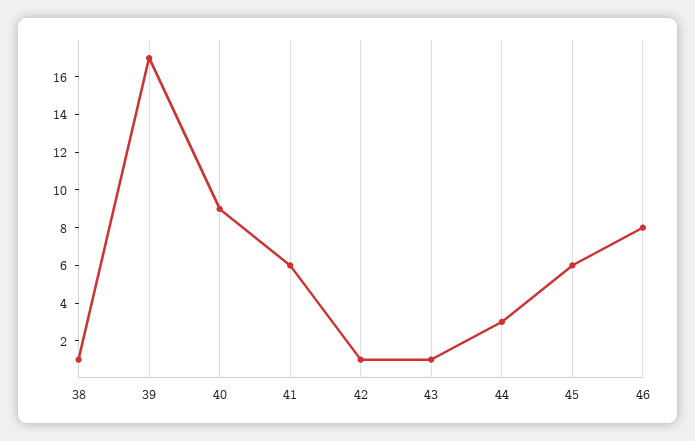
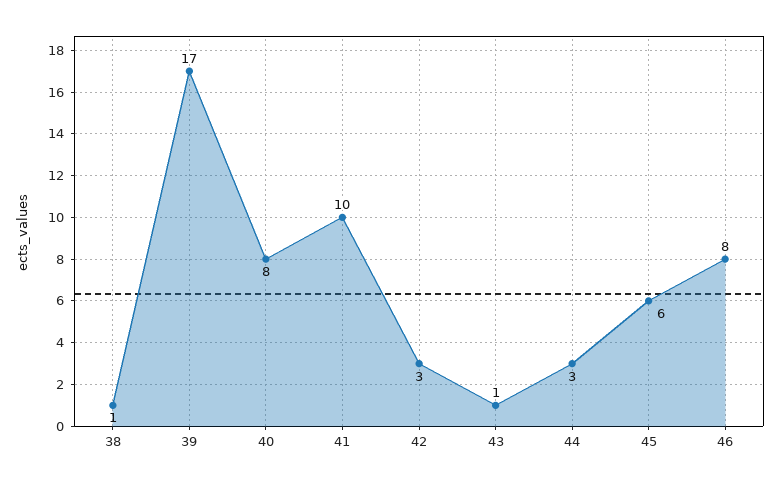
40: 9 -> 8
41: 6 -> 10
42: 1 -> 3

